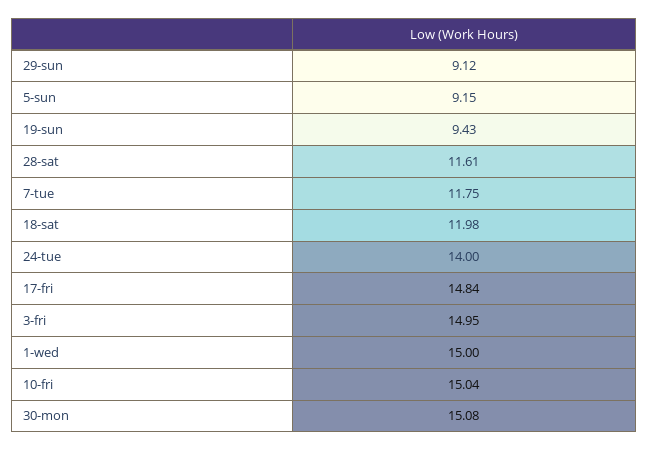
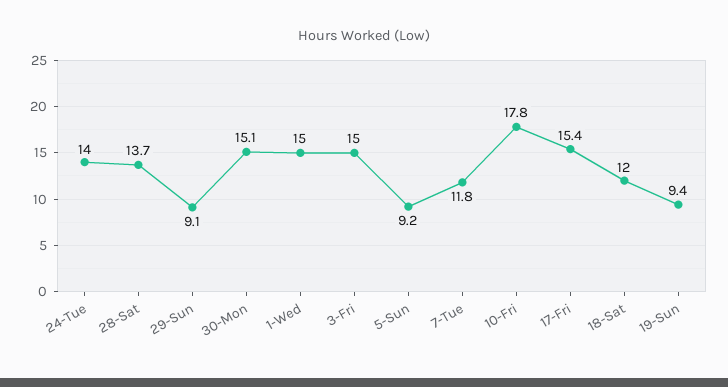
28-sat: 11.61 -> 13.7
17-fri: 14.84 -> 15.4
10-fri: 15.04 -> 17.8

